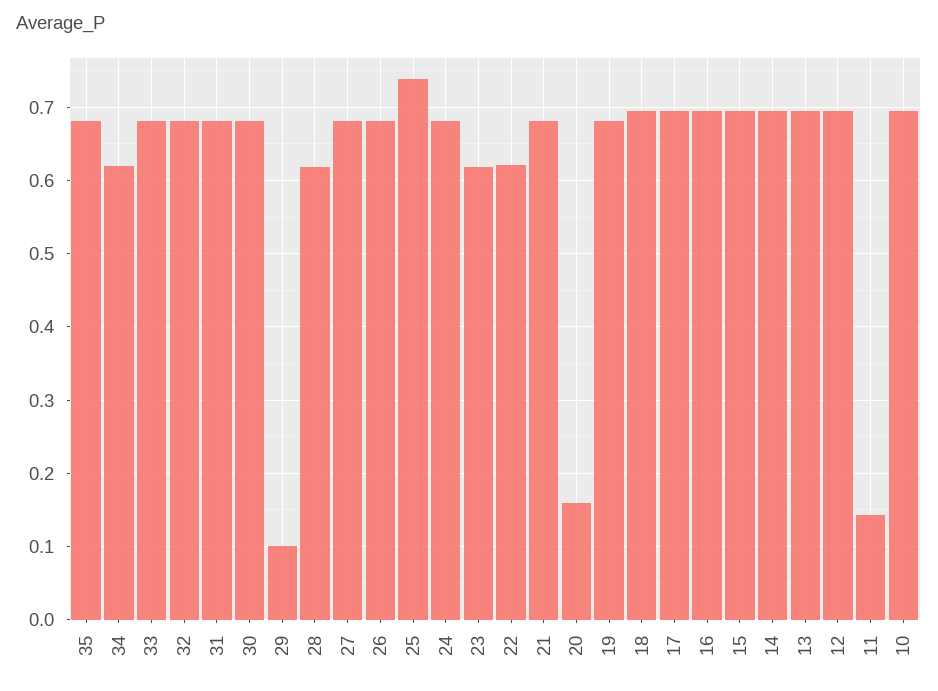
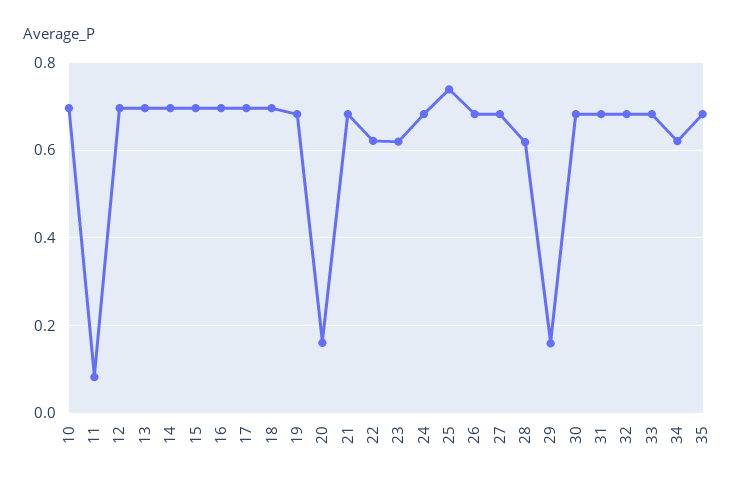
29: 0.1 -> 0.16
11: 0.14 -> 0.08

